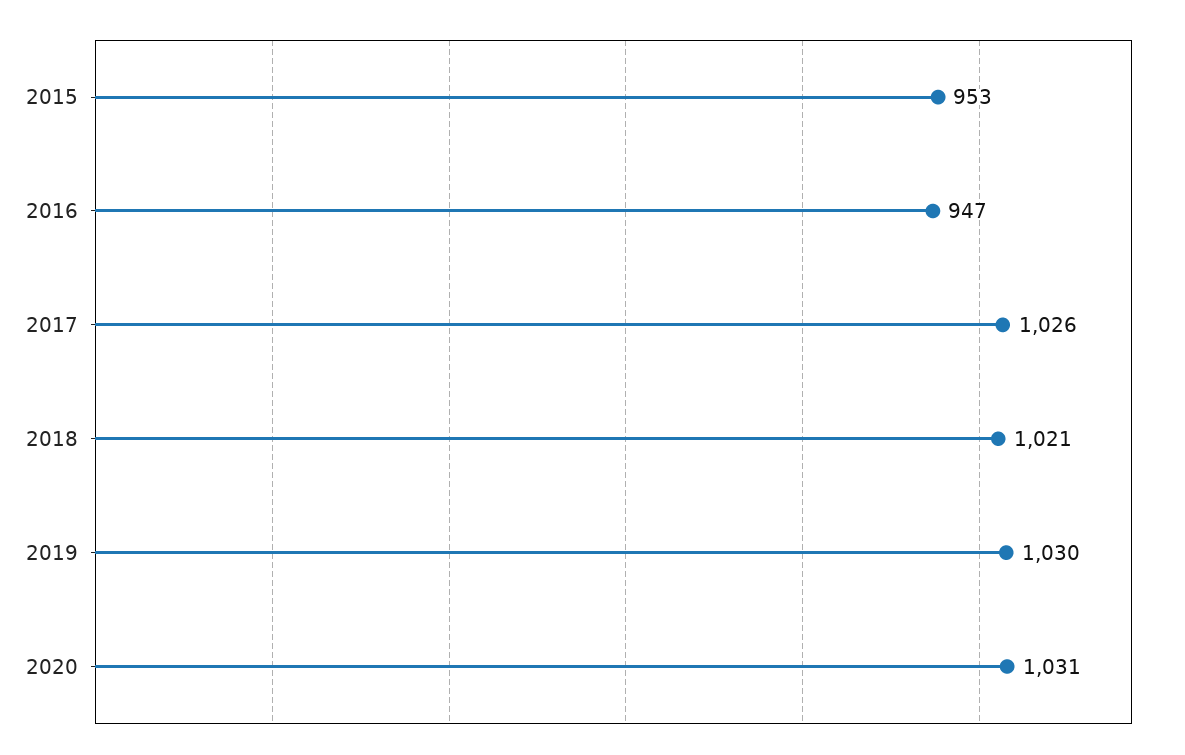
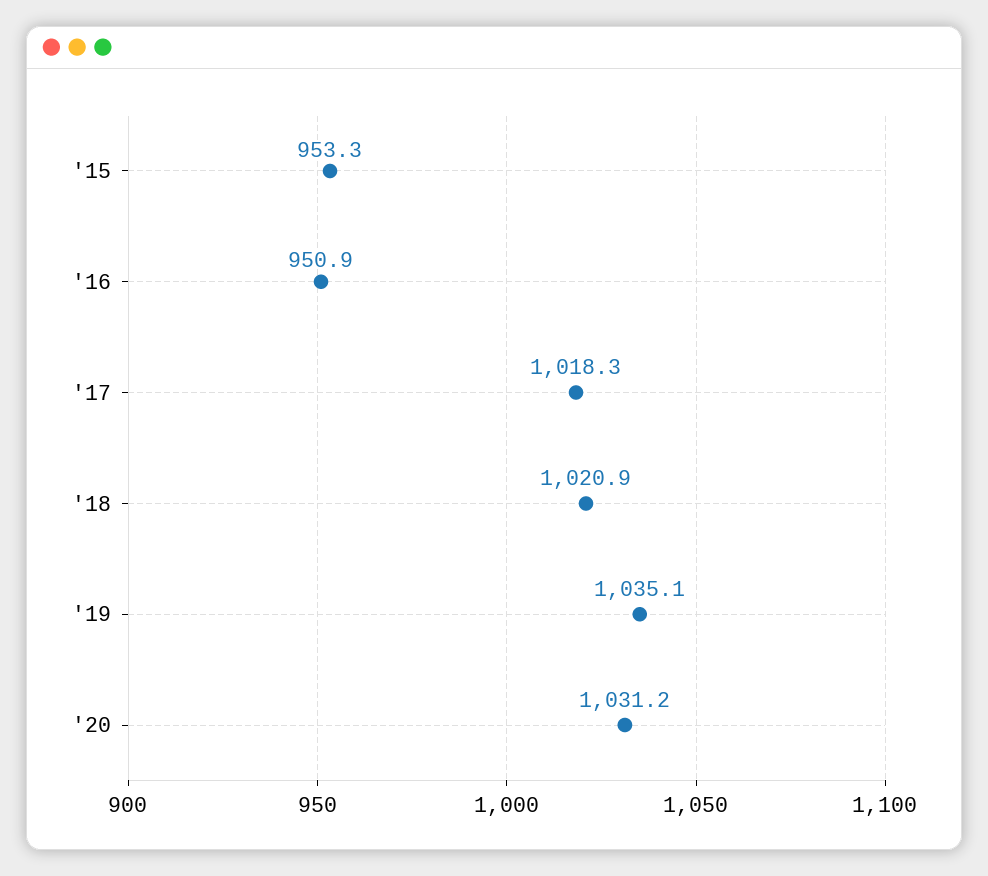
2016: 947 -> 950.9
2017: 1026 -> 1018.3
2019: 1030 -> 1035.1

